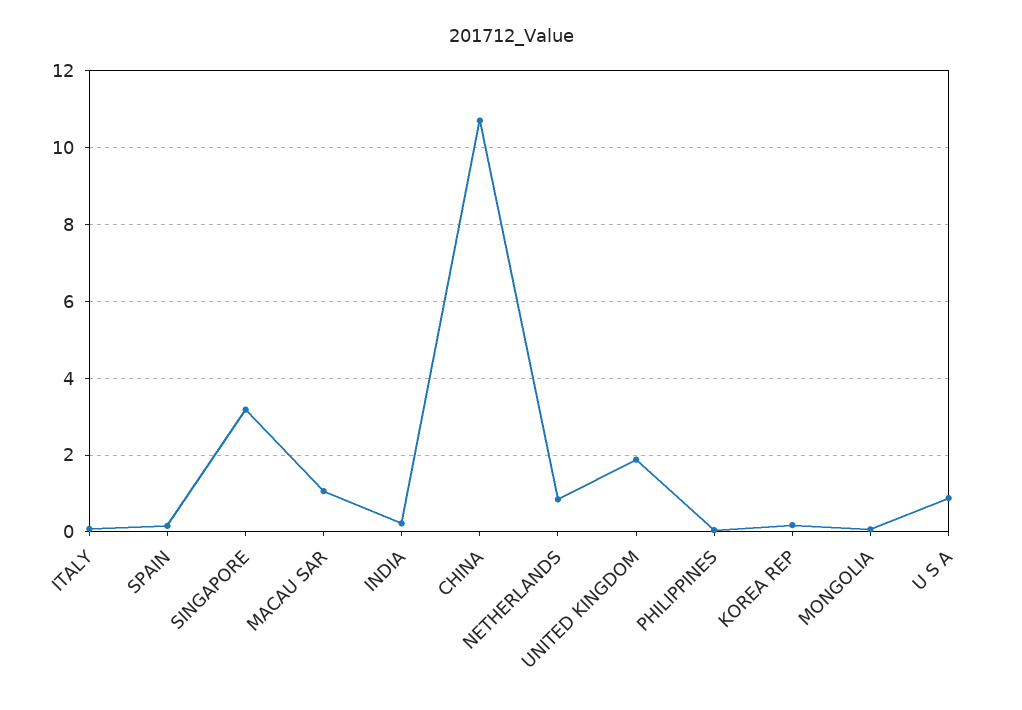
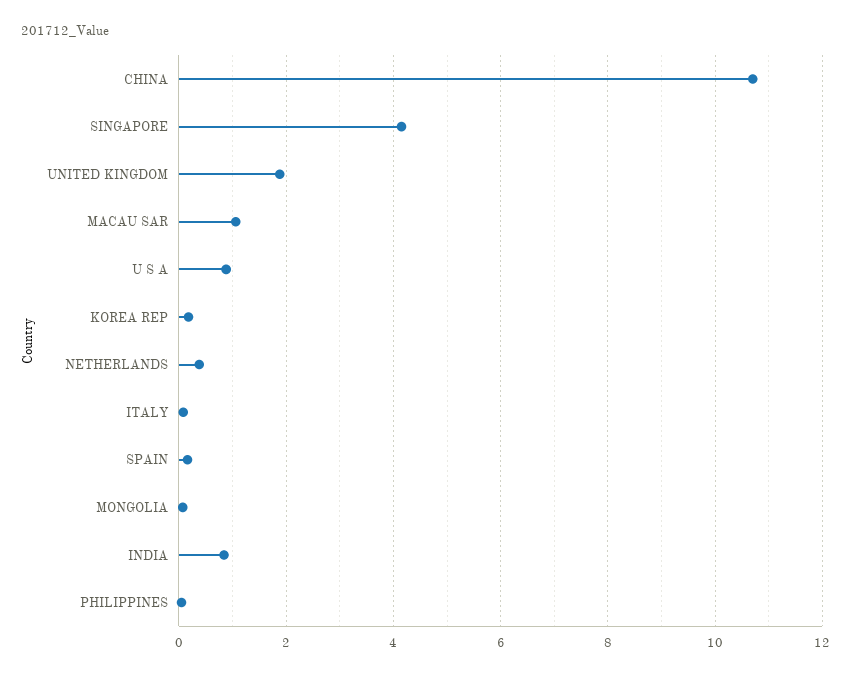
SINGAPORE: 3.2 -> 4.2
INDIA: 0.2 -> 0.8
NETHERLANDS: 0.8 -> 0.4

